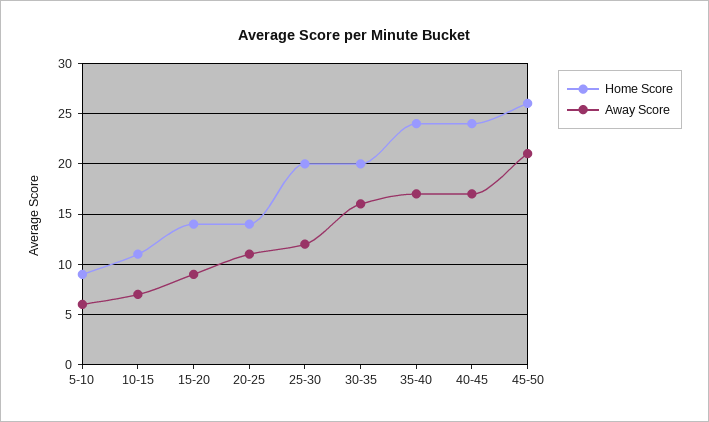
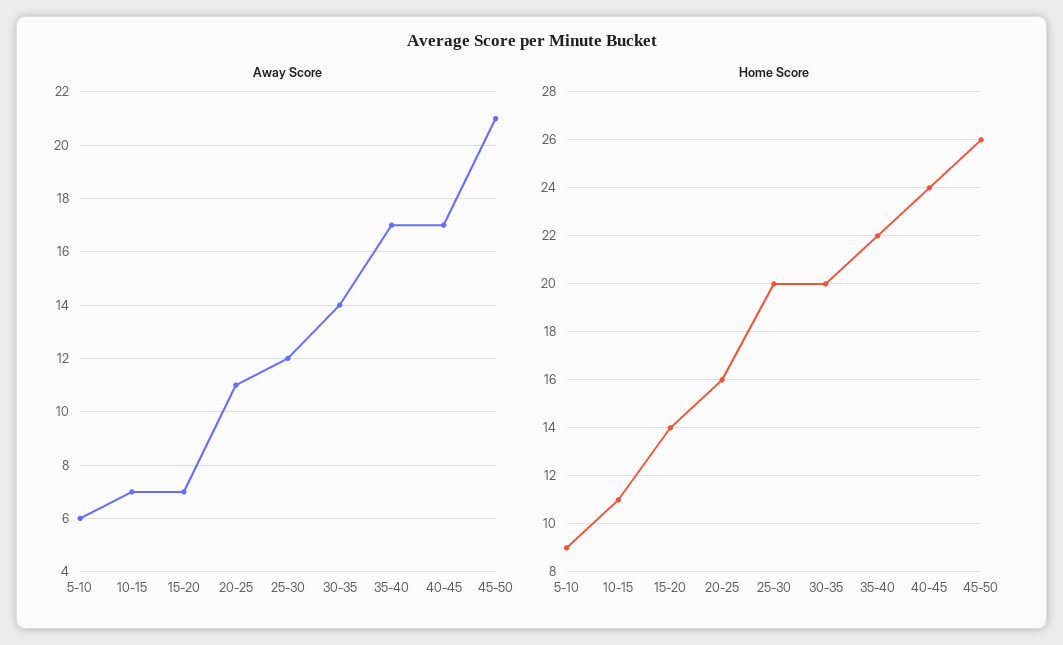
Away Score, 15-20: 9 -> 7
Home Score, 20-25: 14 -> 16
Away Score, 30-35: 16 -> 14
Home Score, 35-40: 24 -> 22

